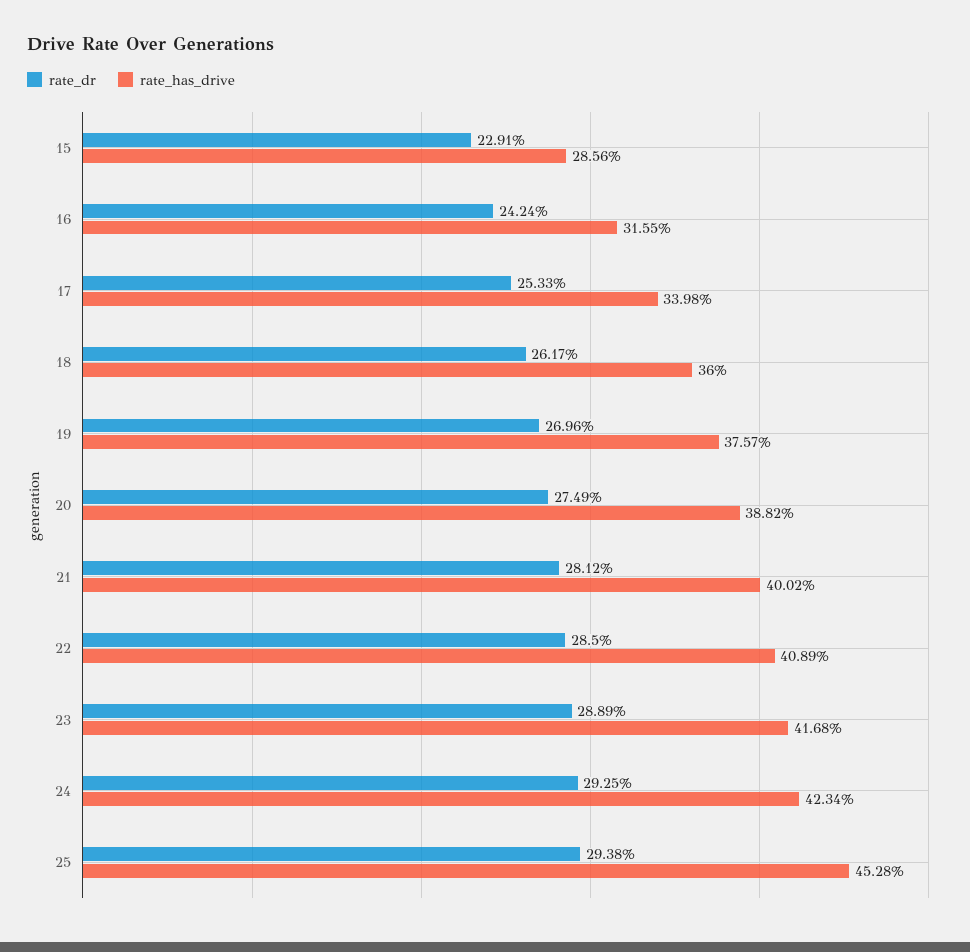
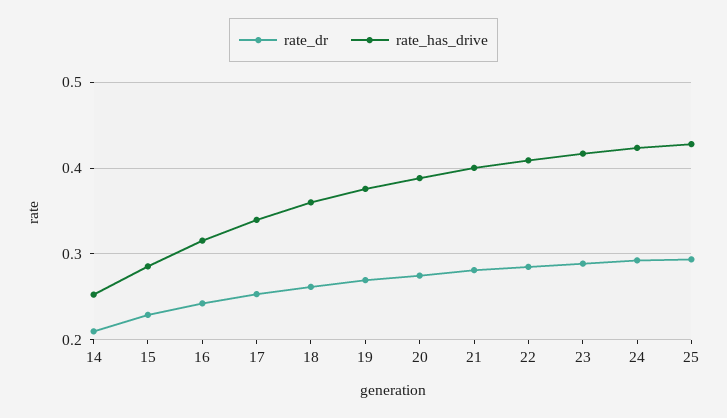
rate_has_drive, 25: 0.4528 -> 0.43
rate_dr, 14: none -> 0.21
rate_has_drive, 14: none -> 0.25

